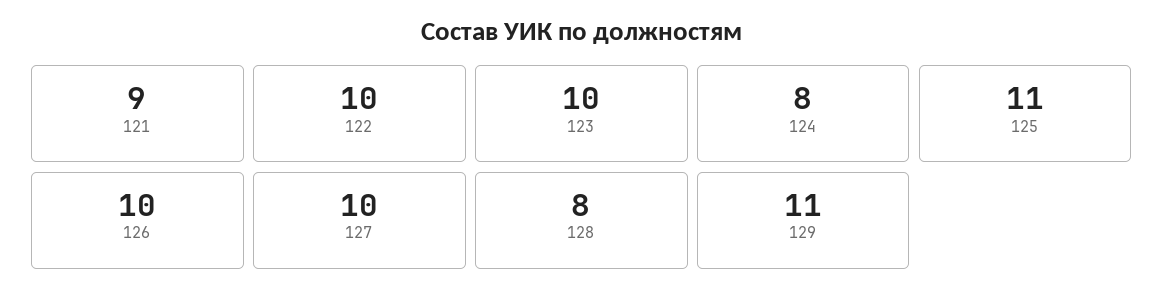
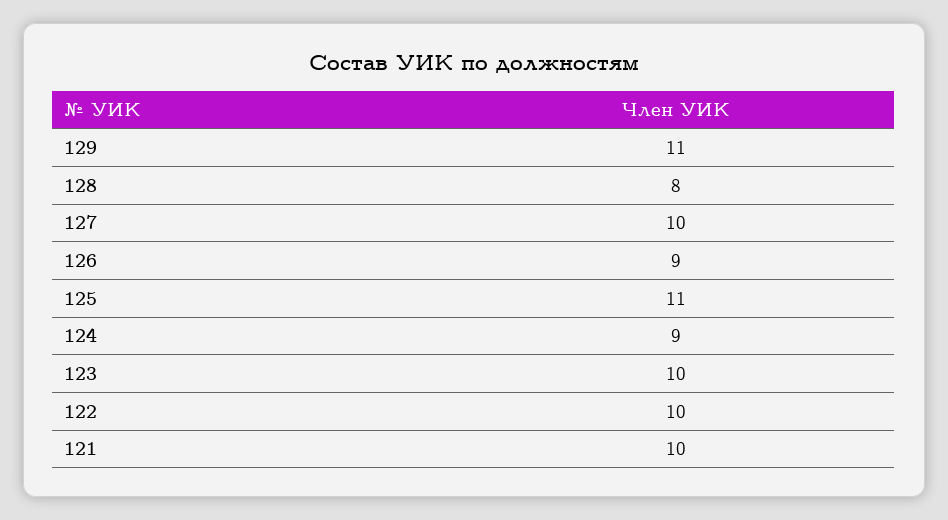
121: 9 -> 10
124: 8 -> 9
126: 10 -> 9

